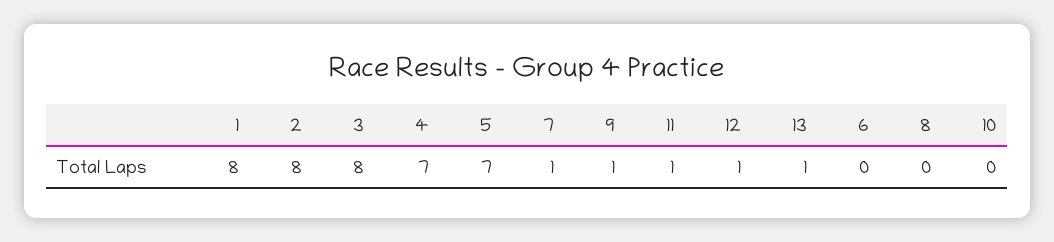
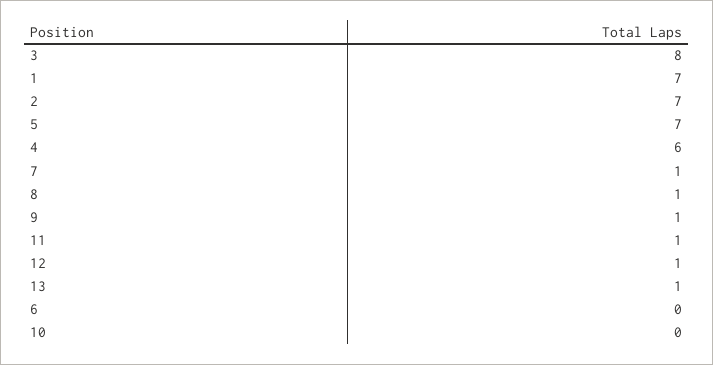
1: 8 -> 7
2: 8 -> 7
4: 7 -> 6
8: 0 -> 1

